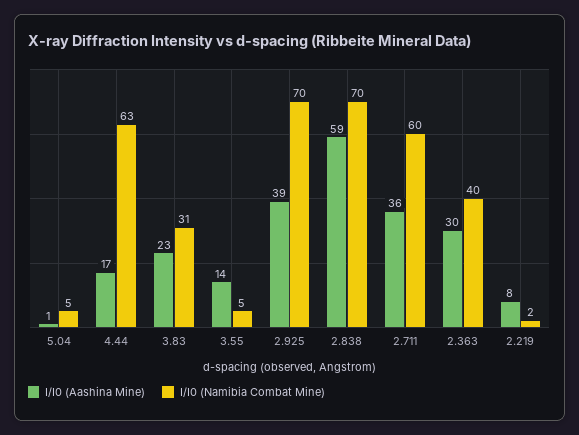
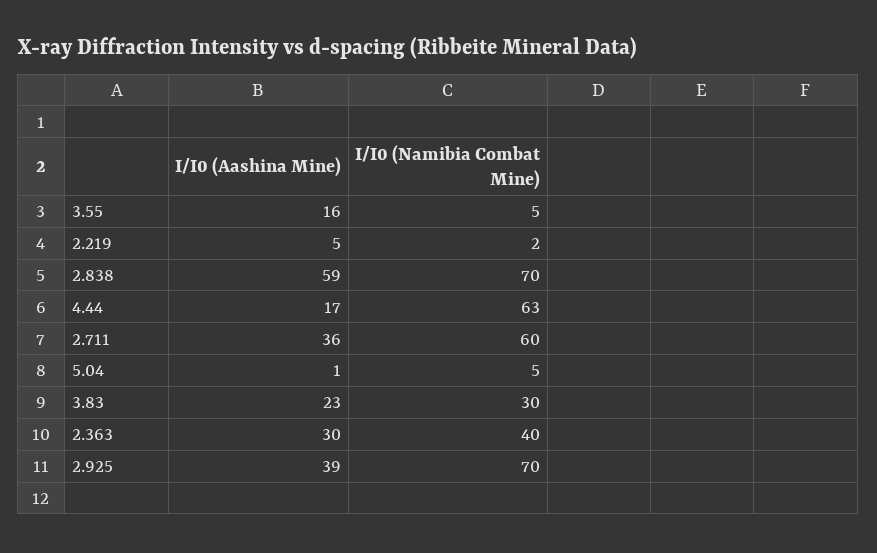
I/I0 (Namibia Combat Mine), 3.83: 31 -> 30
I/I0 (Aashina Mine), 3.55: 14 -> 16
I/I0 (Aashina Mine), 2.219: 8 -> 5

